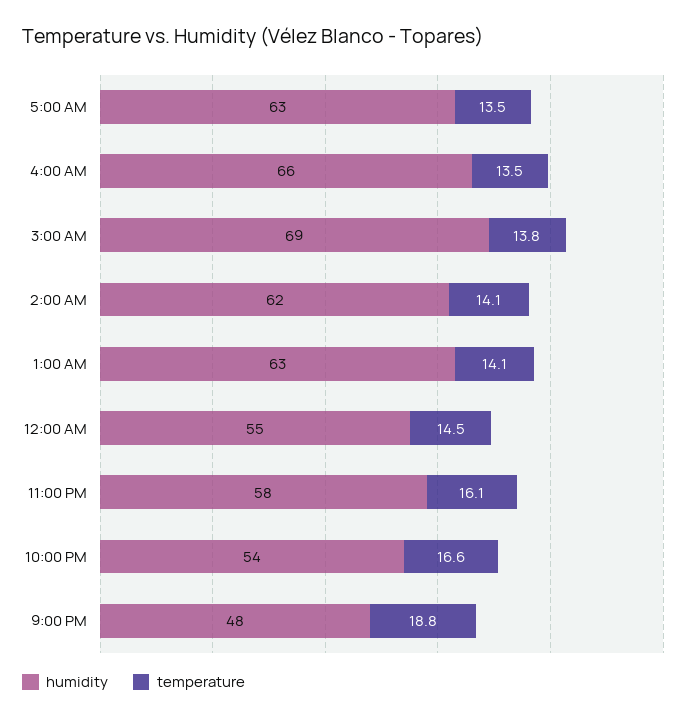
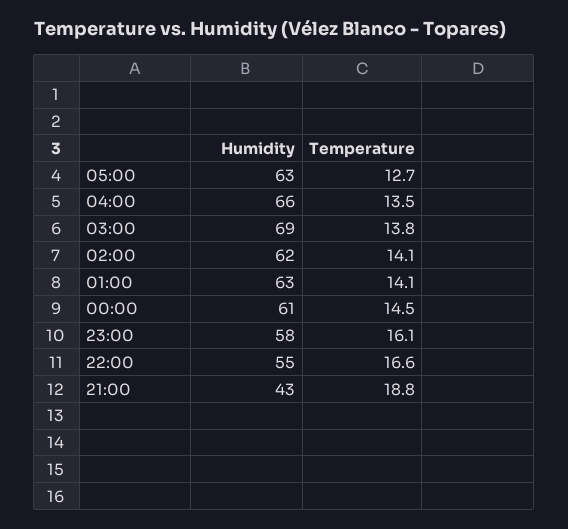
temperature, 5:00 AM: 13.5 -> 12.7
humidity, 12:00 AM: 55 -> 61
humidity, 10:00 PM: 54 -> 55
humidity, 9:00 PM: 48 -> 43

